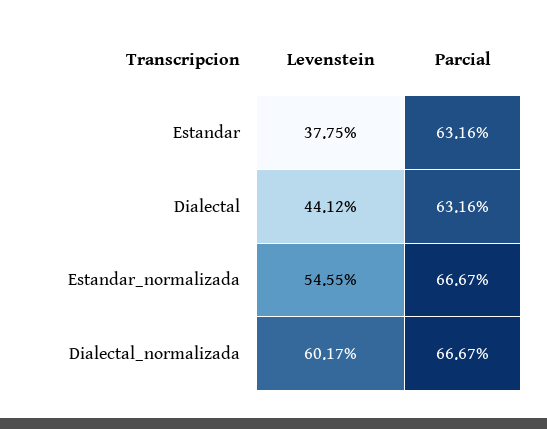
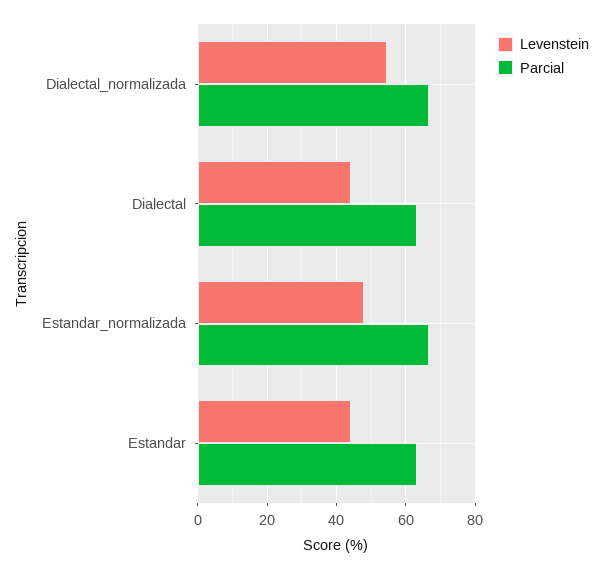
Levenstein, Estandar: 37.75 -> 44
Levenstein, Estandar_normalizada: 54.55 -> 48
Levenstein, Dialectal_normalizada: 60.17 -> 54

